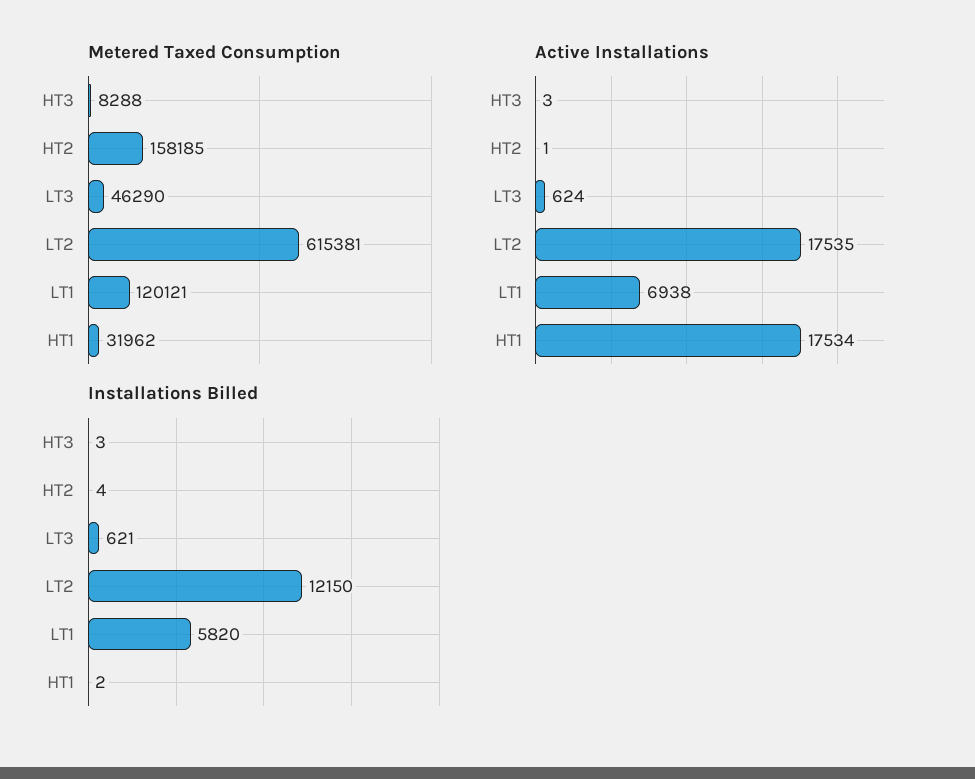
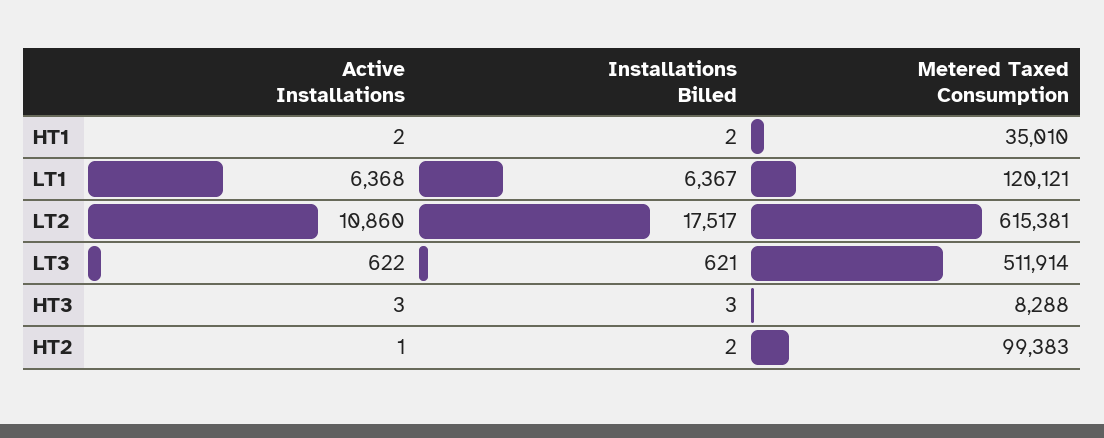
Metered Taxed Consumption, HT2: 158185 -> 99383
Metered Taxed Consumption, LT3: 46290 -> 511914
Metered Taxed Consumption, HT1: 31962 -> 35010
Active Installations, LT3: 624 -> 622
Active Installations, LT2: 17535 -> 10860
Active Installations, LT1: 6938 -> 6368
Active Installations, HT1: 17534 -> 2
Installations Billed, HT2: 4 -> 2
Installations Billed, LT2: 12150 -> 17517
Installations Billed, LT1: 5820 -> 6367

